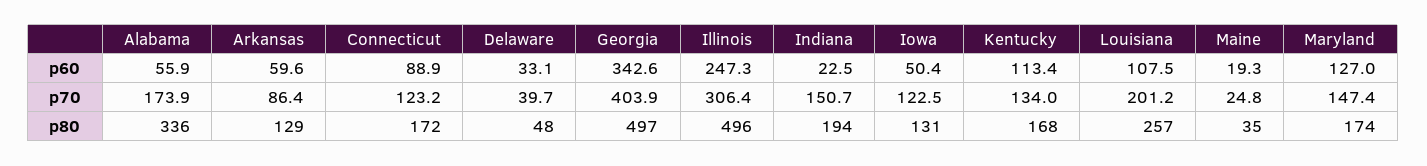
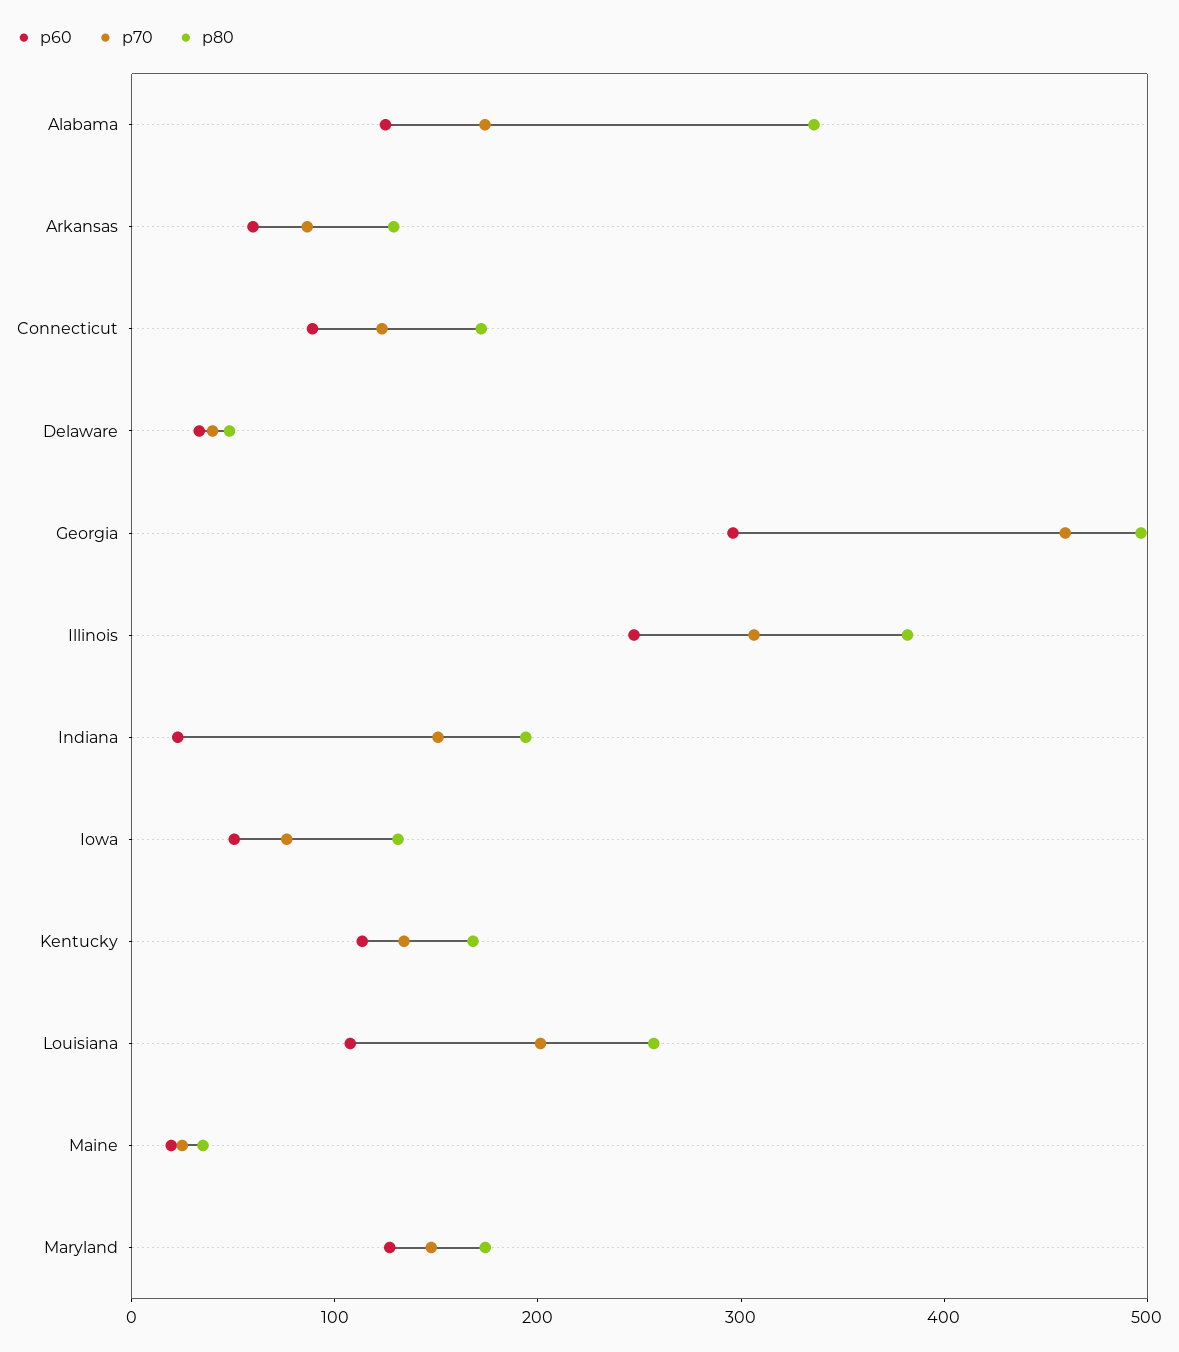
p60, Alabama: 55.9 -> 120
p60, Georgia: 342.6 -> 300
p70, Georgia: 403.9 -> 460
p70, Iowa: 122.5 -> 80
p80, Illinois: 496 -> 380

